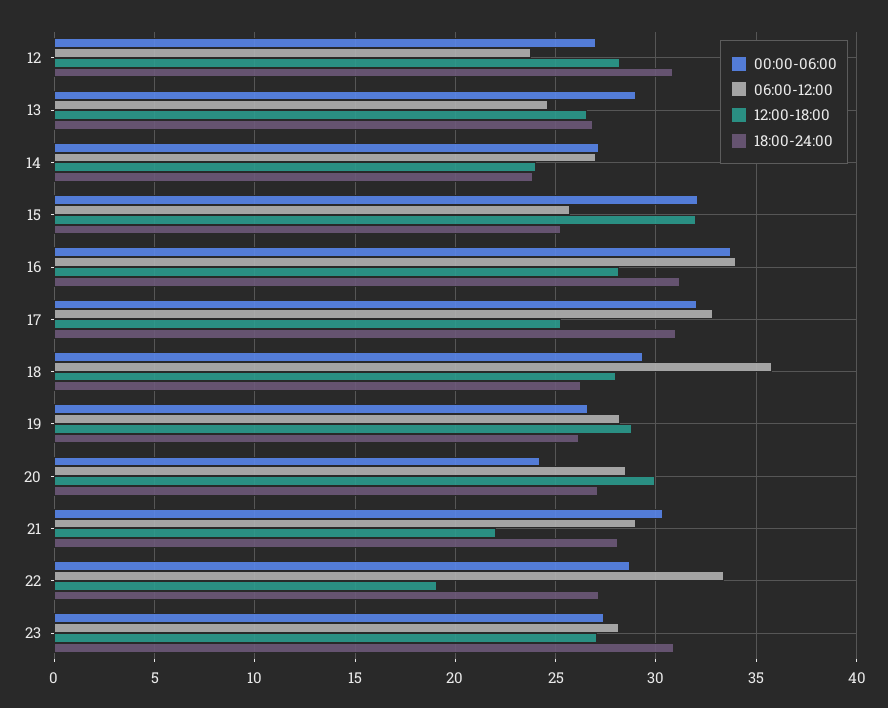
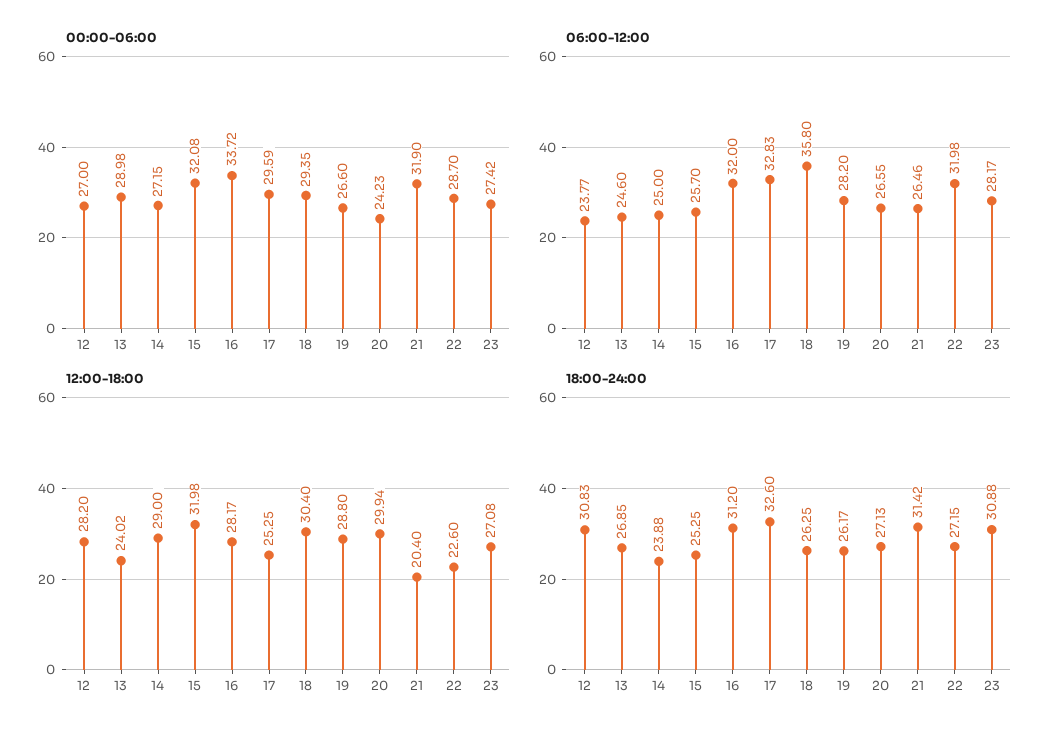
12:00-18:00, 13: 26.5 -> 24.02
06:00-12:00, 14: 27 -> 25
12:00-18:00, 14: 24 -> 29
06:00-12:00, 16: 34 -> 32
00:00-06:00, 17: 32 -> 29.59
18:00-24:00, 17: 31 -> 32.6
12:00-18:00, 18: 28 -> 30.4
06:00-12:00, 20: 28.5 -> 26.55
00:00-06:00, 21: 30.5 -> 31.9
06:00-12:00, 21: 29 -> 26.46
12:00-18:00, 21: 22 -> 20.4
18:00-24:00, 21: 28 -> 31.42
06:00-12:00, 22: 33.5 -> 31.98
12:00-18:00, 22: 19 -> 22.6

